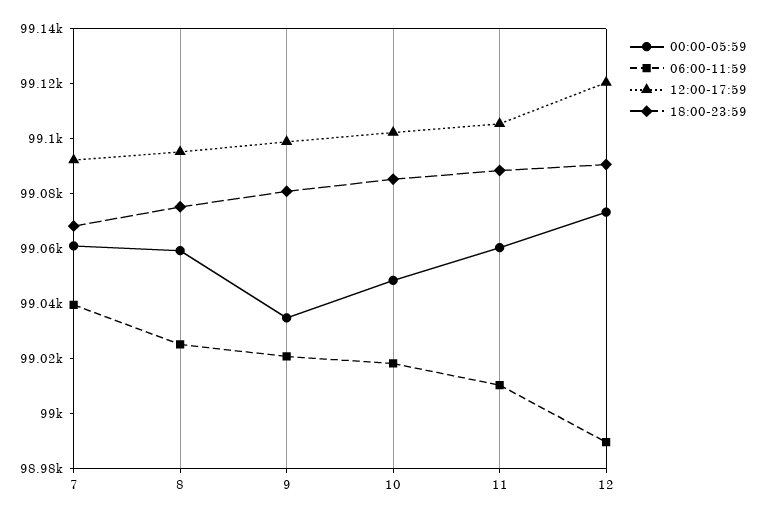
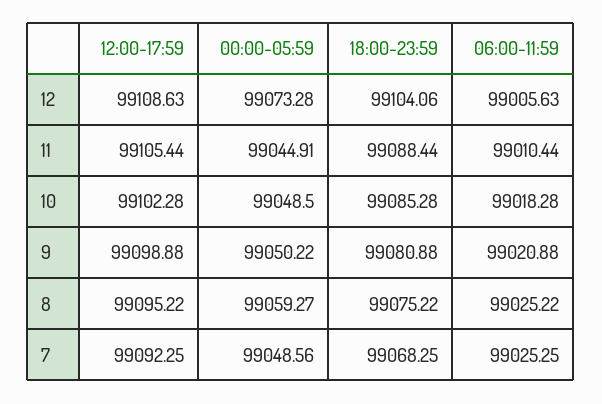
00:00-05:59, 7: 99060 -> 99048.56
06:00-11:59, 7: 99040 -> 99025.25
00:00-05:59, 9: 99035 -> 99050.22
00:00-05:59, 11: 99060 -> 99044.91
06:00-11:59, 12: 98990 -> 99005.63
12:00-17:59, 12: 99120 -> 99108.63
18:00-23:59, 12: 99090 -> 99104.06

